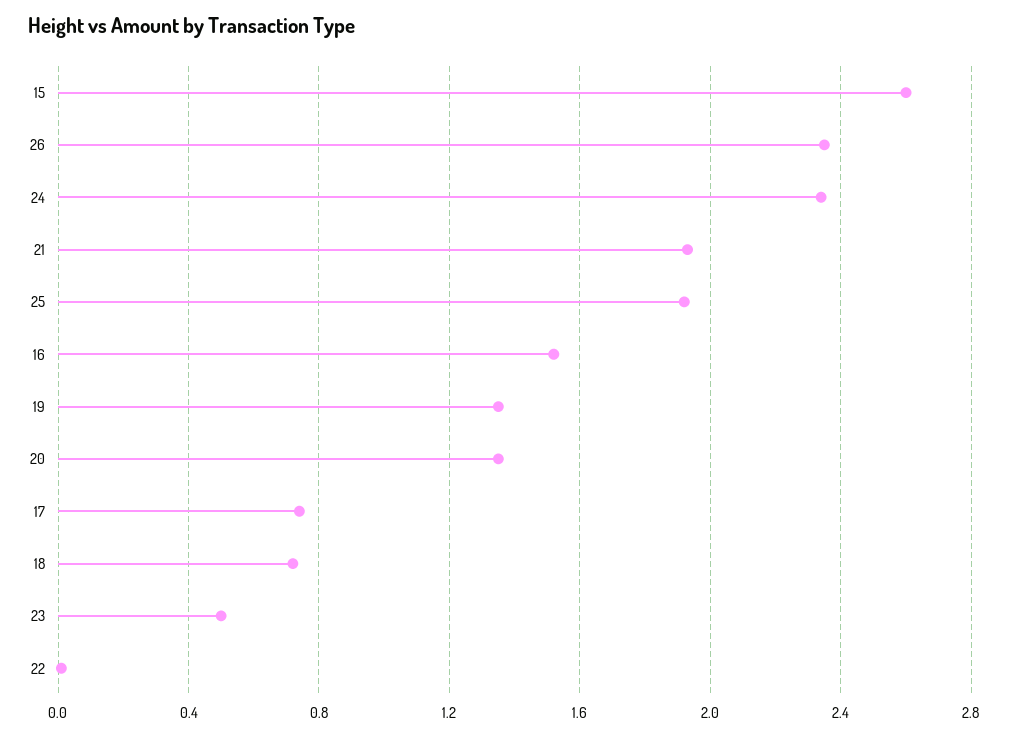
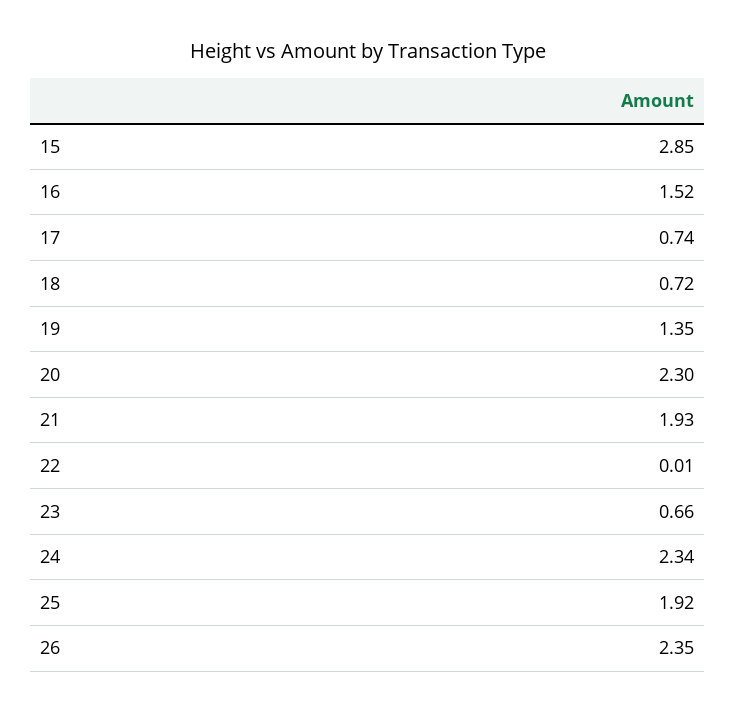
15: 2.6 -> 2.85
20: 1.35 -> 2.3
23: 0.5 -> 0.66

